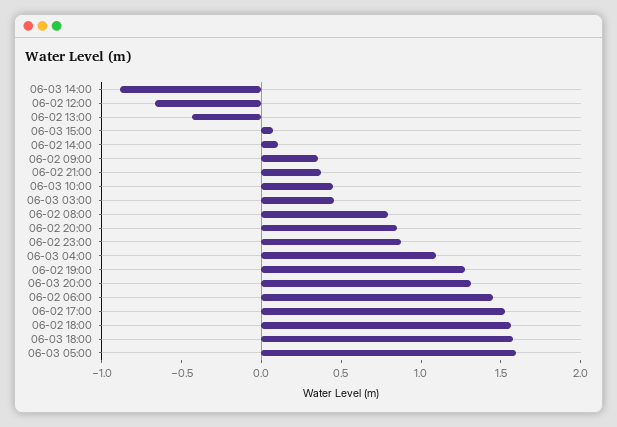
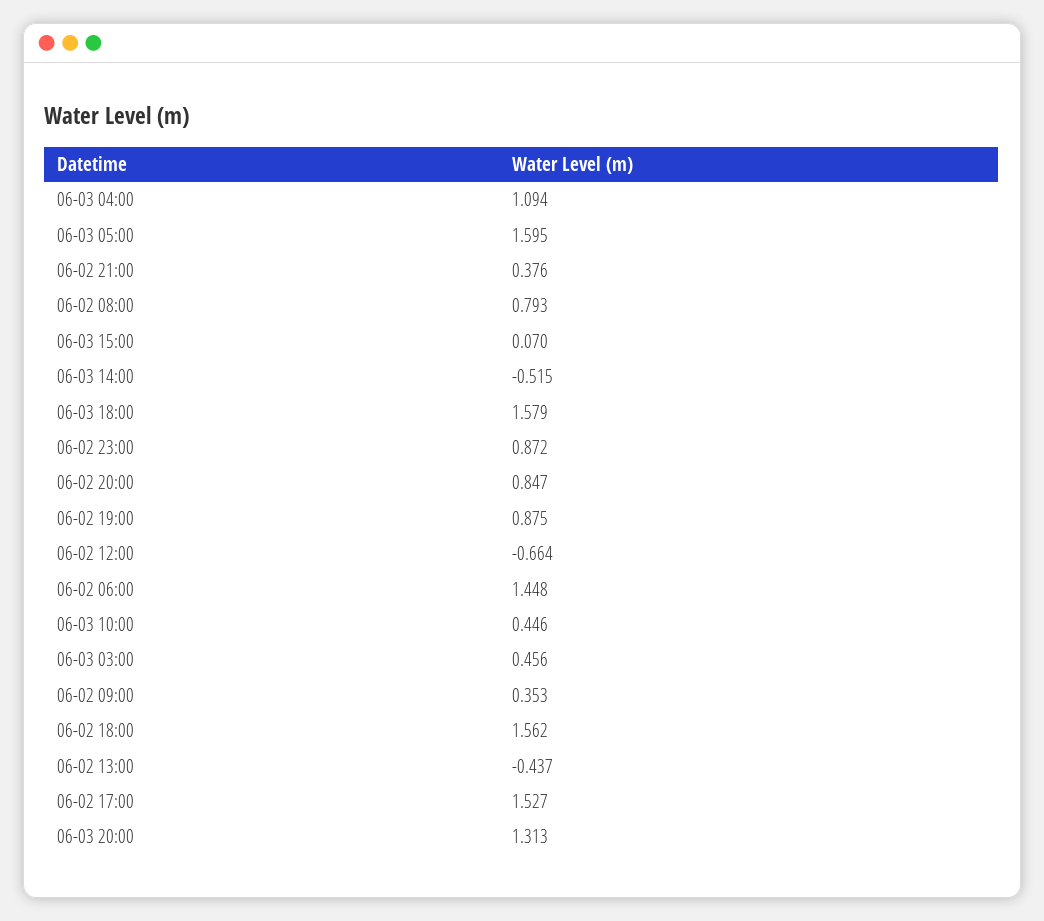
06-03 14:00: -0.9 -> -0.515
06-02 14:00: 0.1 -> none
06-02 19:00: 1.3 -> 0.875

